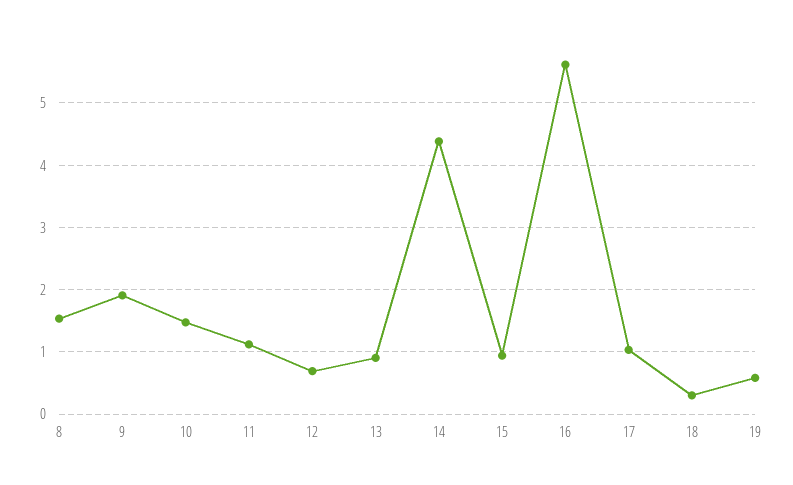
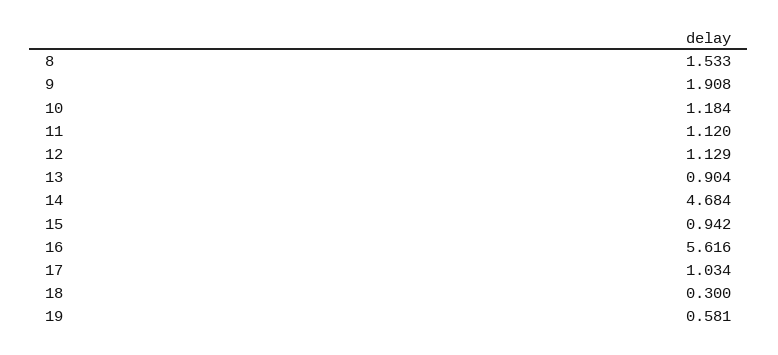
10: 1.5 -> 1.184
12: 0.7 -> 1.129
14: 4.4 -> 4.684

